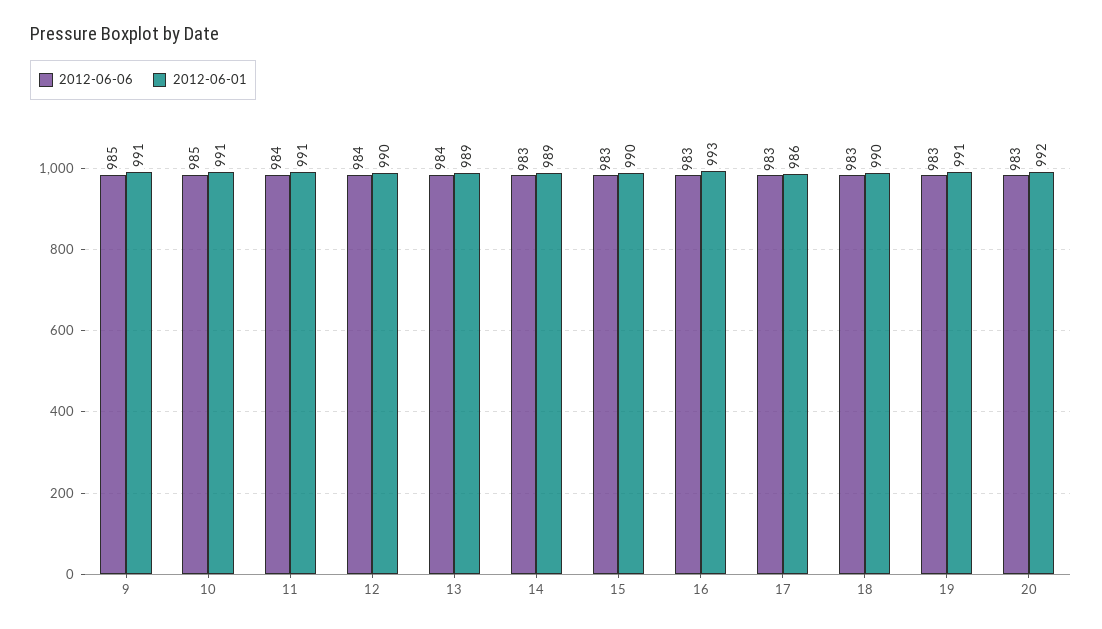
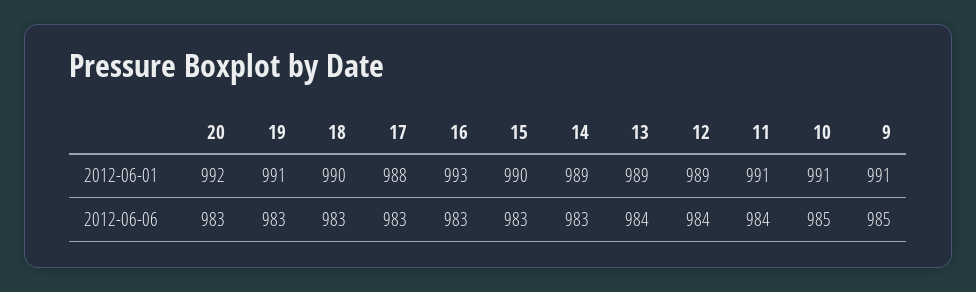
2012-06-01, 12: 990 -> 989
2012-06-01, 17: 986 -> 988

